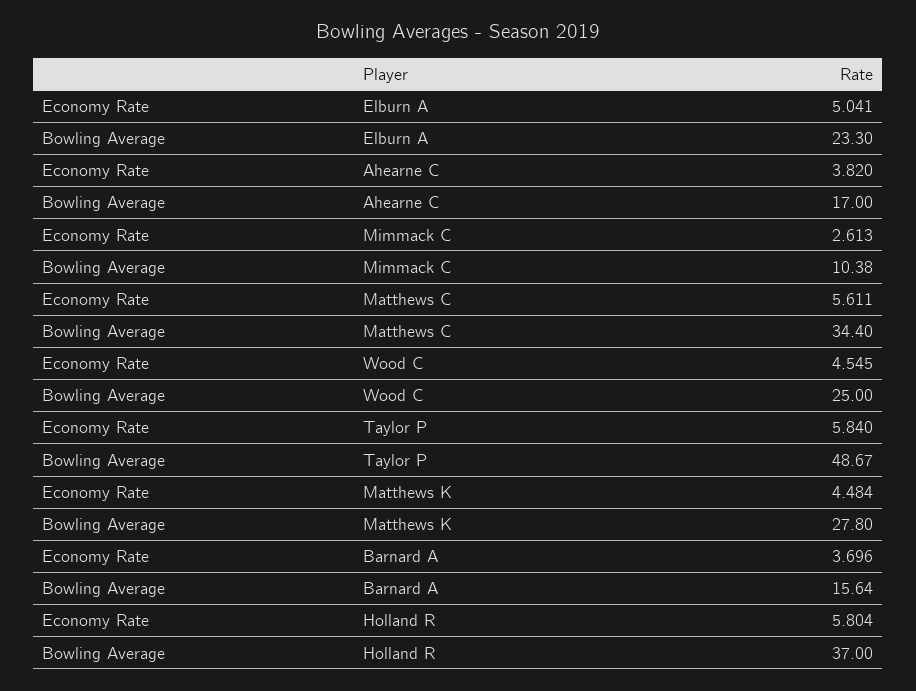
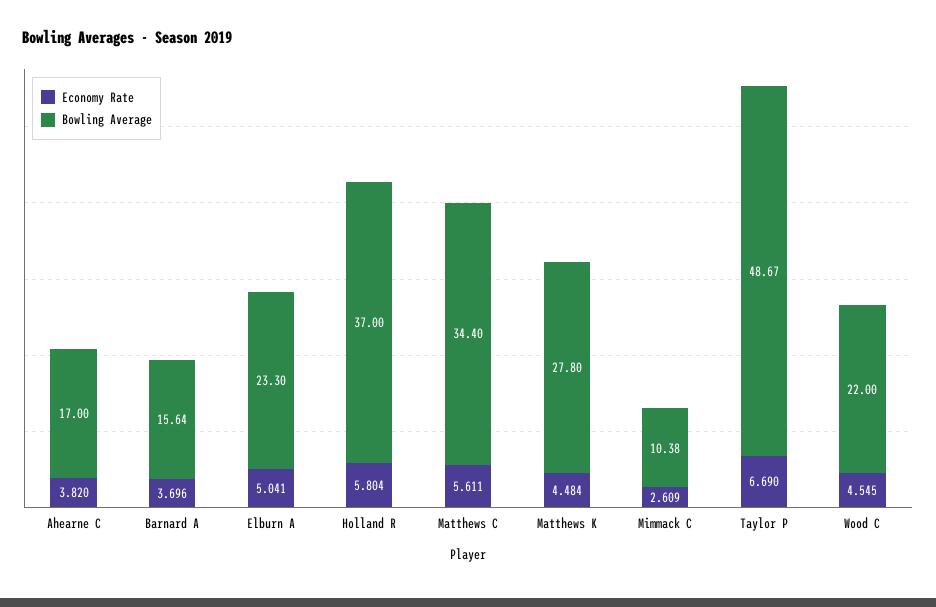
Economy Rate, Mimmack C: 2.613 -> 2.609
Bowling Average, Wood C: 25 -> 22
Economy Rate, Taylor P: 5.84 -> 6.69

